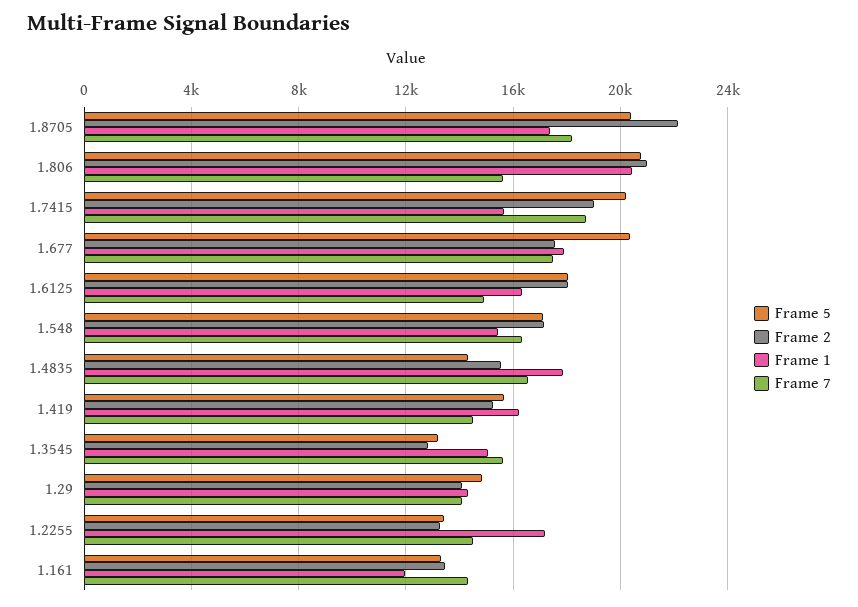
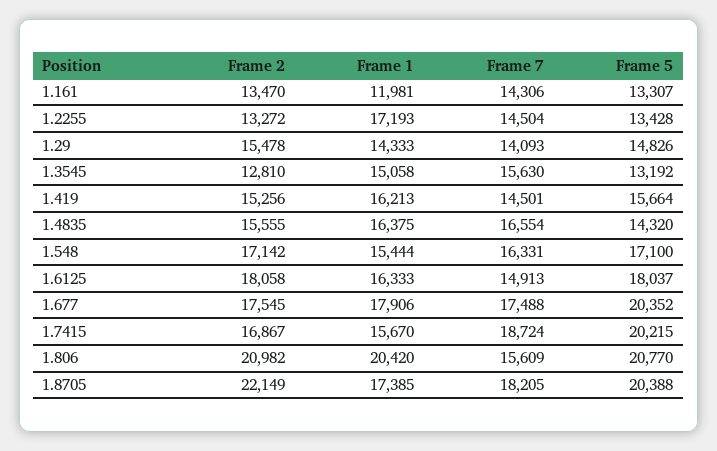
Frame 2, 1.7415: 19000 -> 16867
Frame 1, 1.4835: 18000 -> 16375
Frame 2, 1.29: 14000 -> 15478

